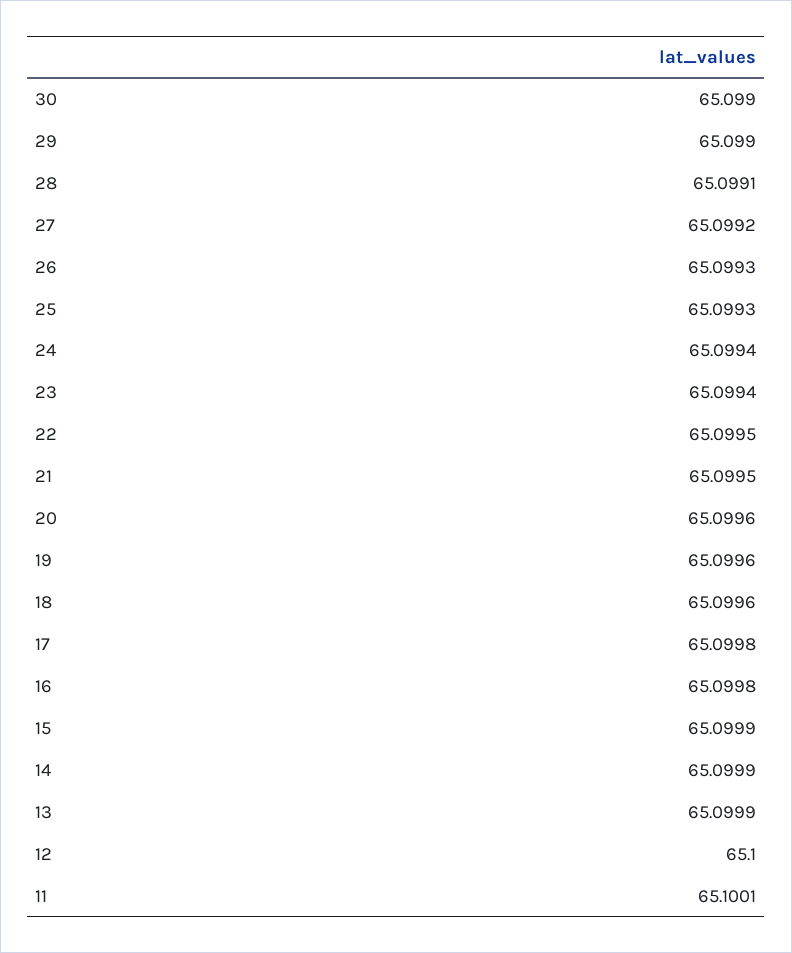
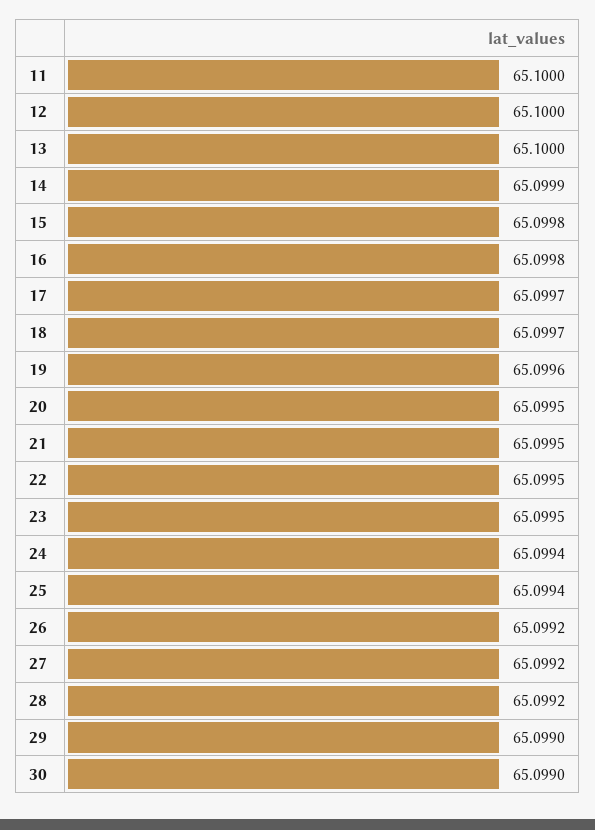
28: 65.0991 -> 65.0992
26: 65.0993 -> 65.0992
25: 65.0993 -> 65.0994
23: 65.0994 -> 65.0995
20: 65.0996 -> 65.0995
18: 65.0996 -> 65.0997
17: 65.0998 -> 65.0997
15: 65.0999 -> 65.0998
13: 65.0999 -> 65.1
11: 65.1001 -> 65.1

